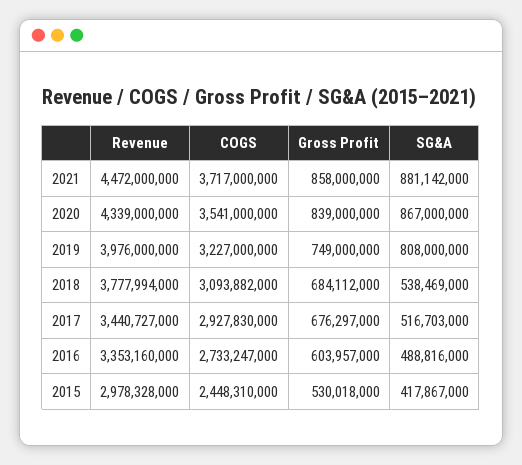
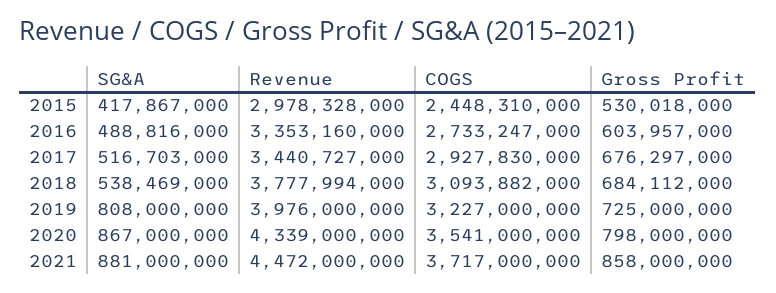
SG&A, 2021: 881142000 -> 881000000
Gross Profit, 2020: 839000000 -> 798000000
Gross Profit, 2019: 749000000 -> 725000000

